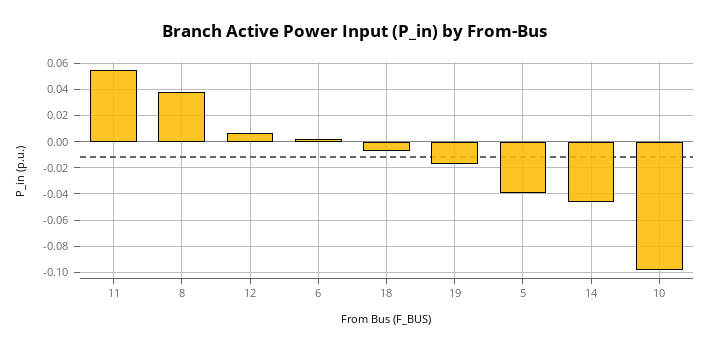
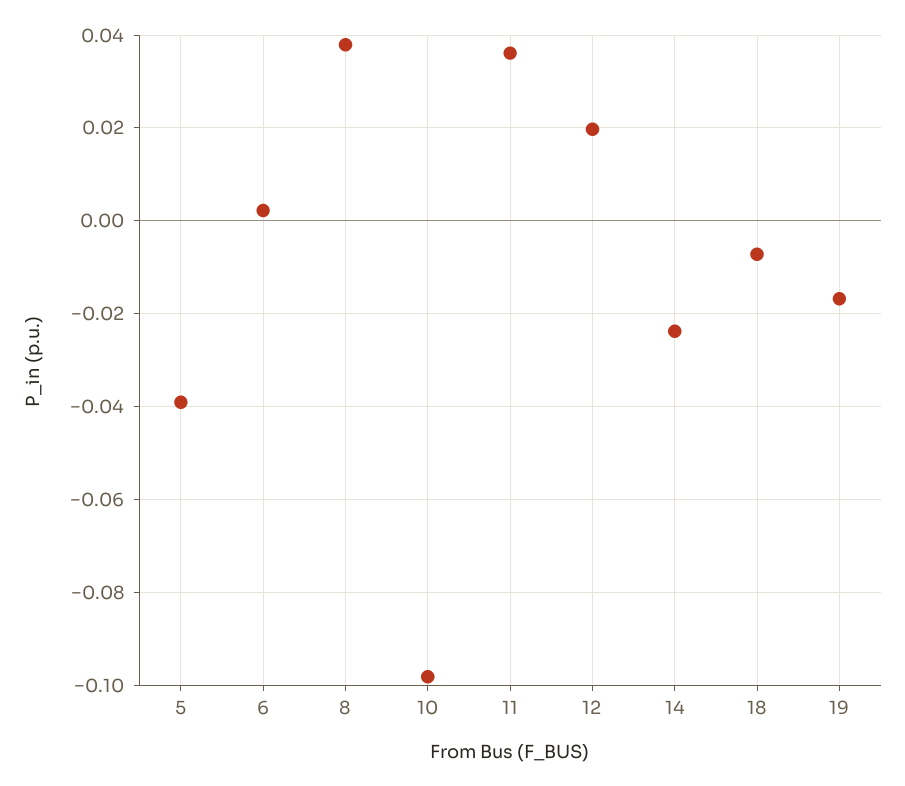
11: 0.055 -> 0.036
12: 0.005 -> 0.02
14: -0.045 -> -0.024

